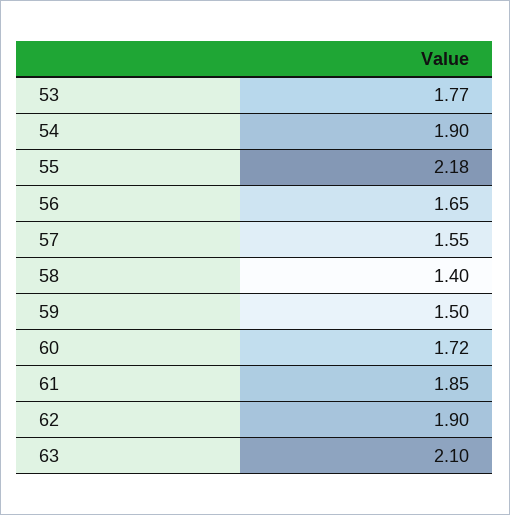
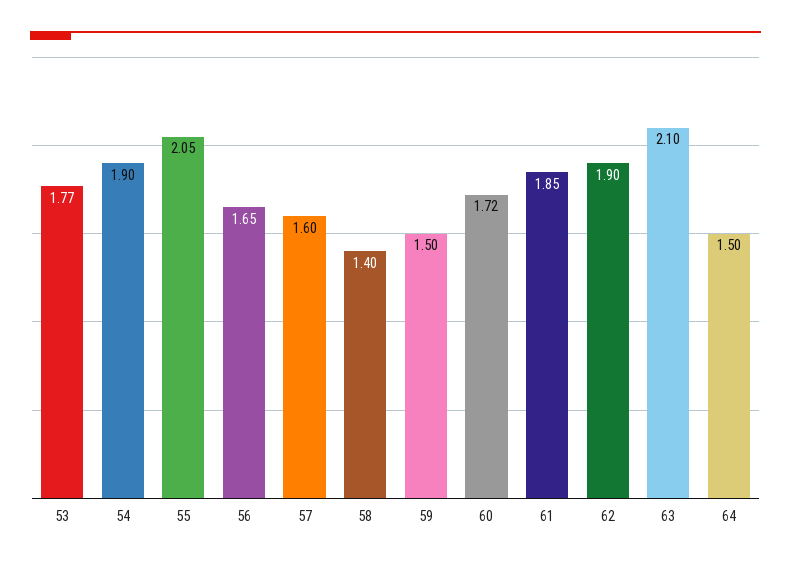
55: 2.18 -> 2.05
57: 1.55 -> 1.6
64: none -> 1.5

